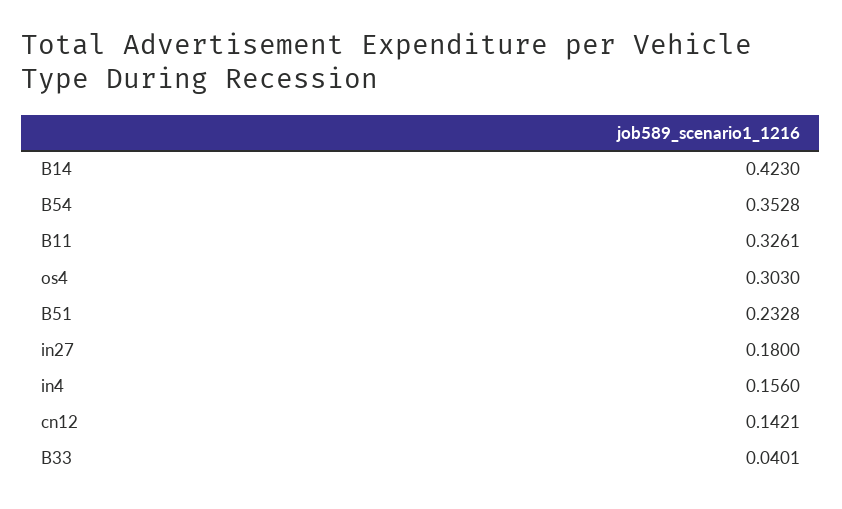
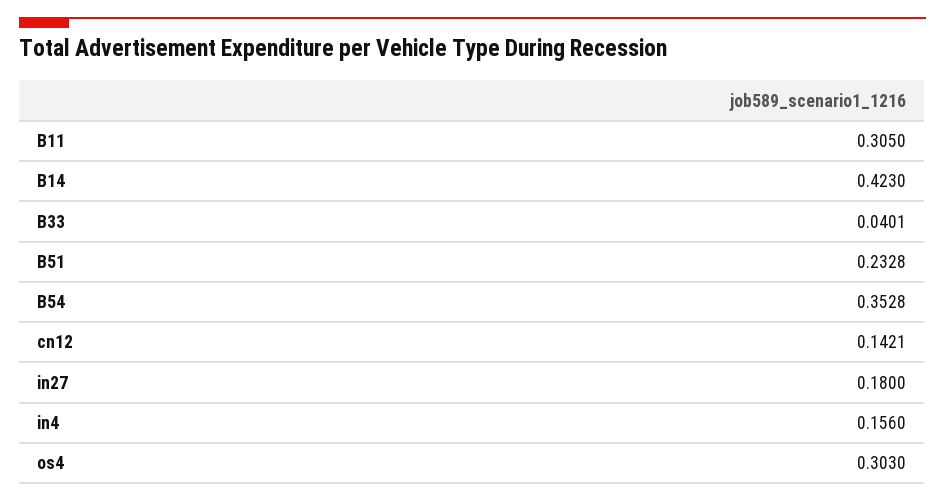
B11: 0.3261 -> 0.305

